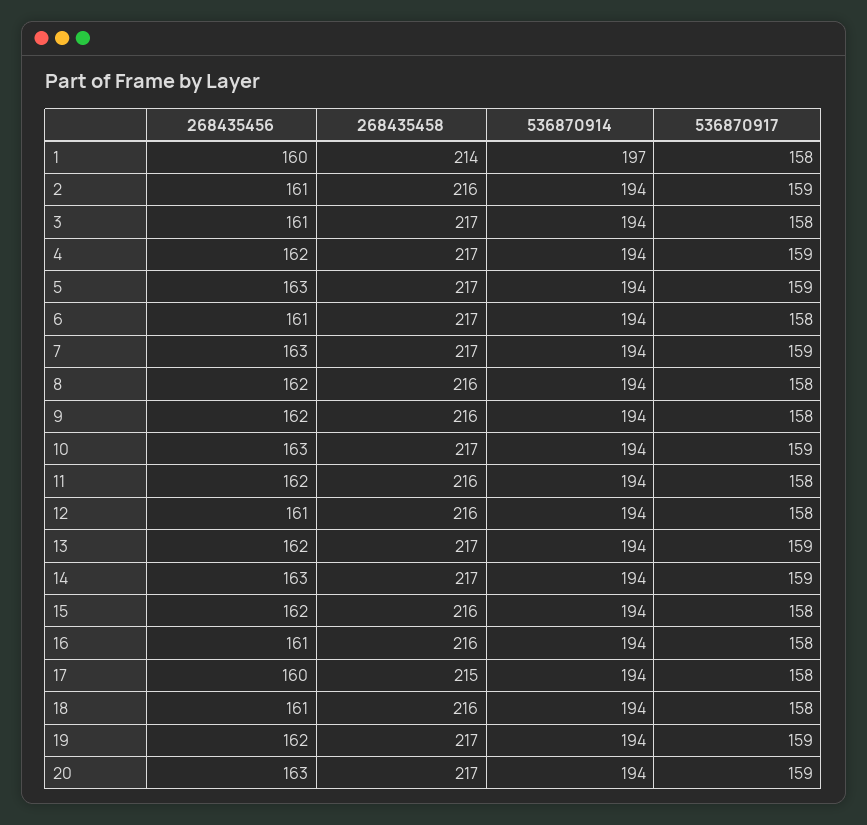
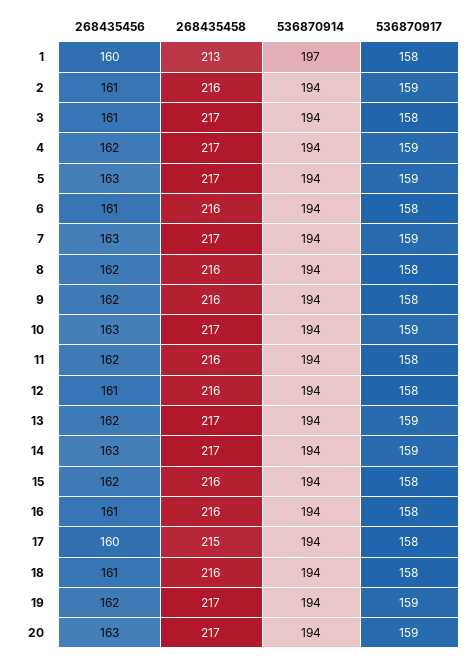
268435458, 1: 214 -> 213
268435458, 6: 217 -> 216

